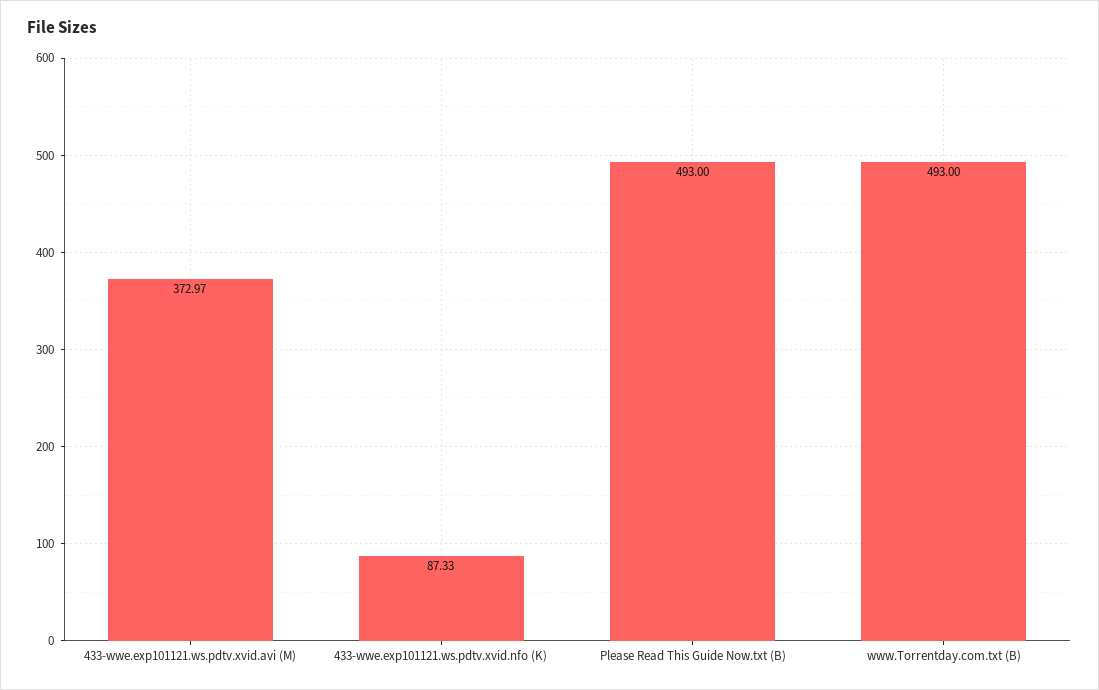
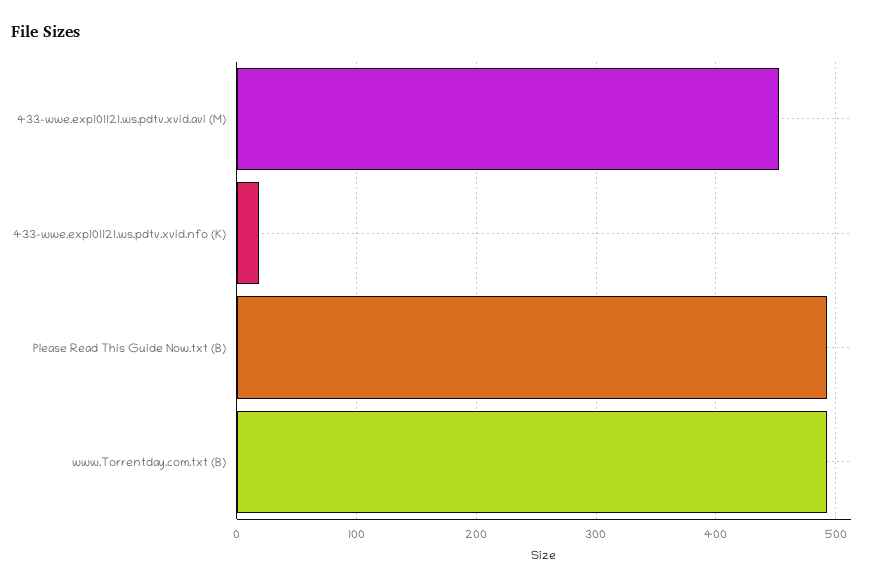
433-wwe.exp101121.ws.pdtv.xvid.avi (M): 372.97 -> 450
433-wwe.exp101121.ws.pdtv.xvid.nfo (K): 87.33 -> 20

